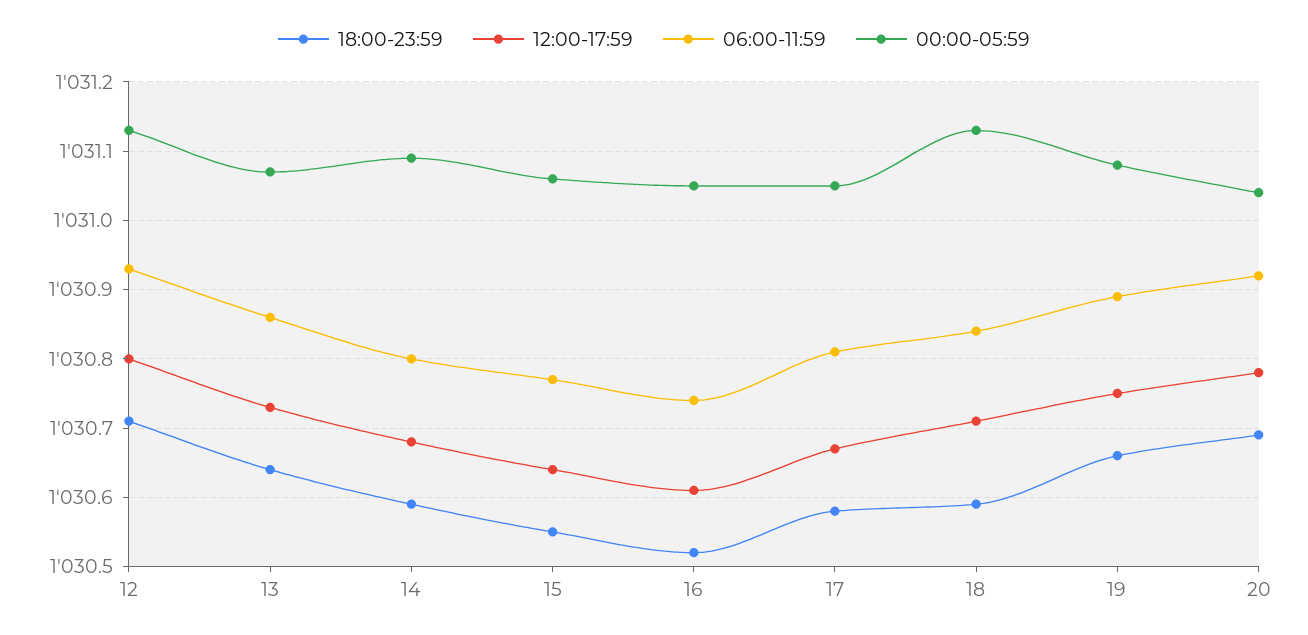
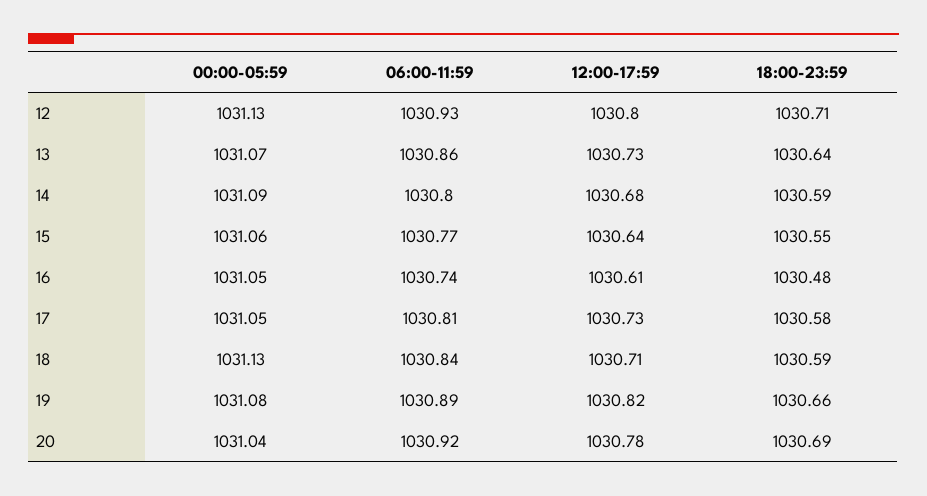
18:00-23:59, 16: 1030.52 -> 1030.48
12:00-17:59, 17: 1030.67 -> 1030.73
12:00-17:59, 19: 1030.75 -> 1030.82

